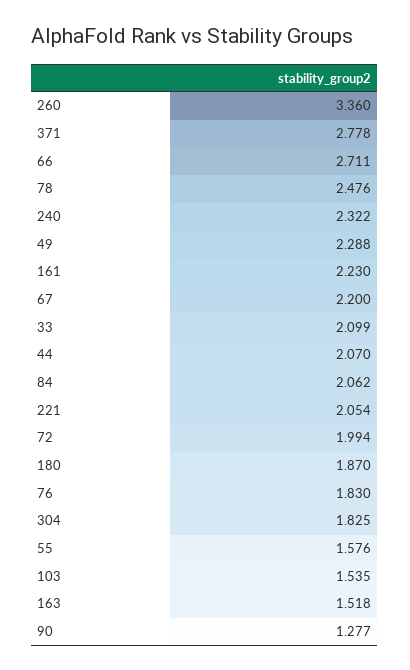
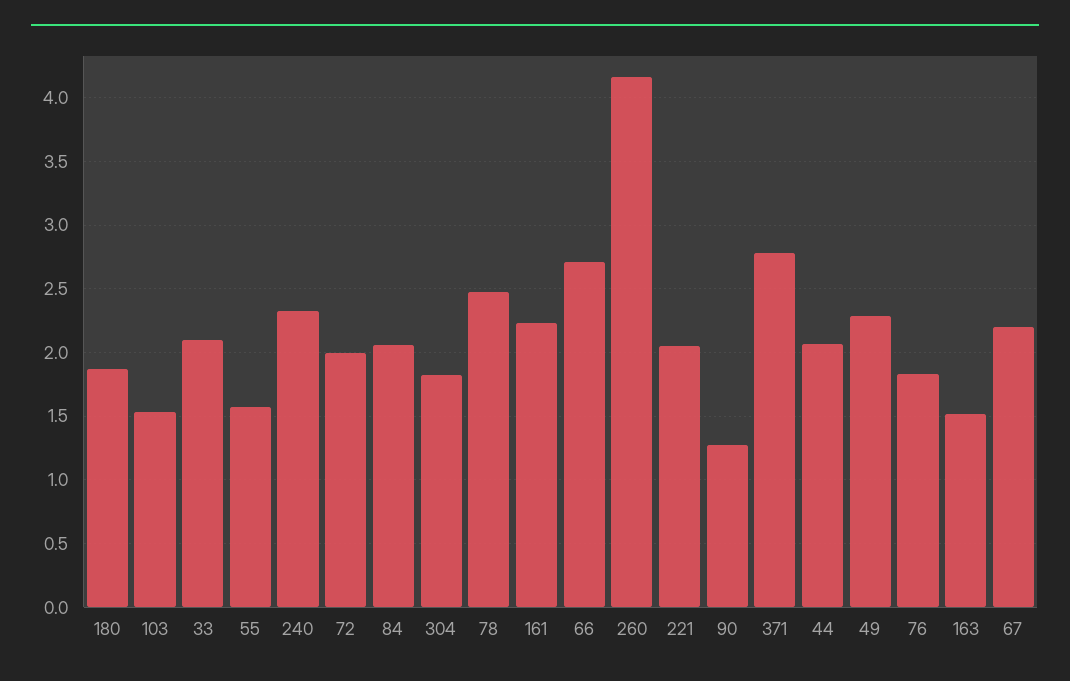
260: 3.36 -> 4.15

